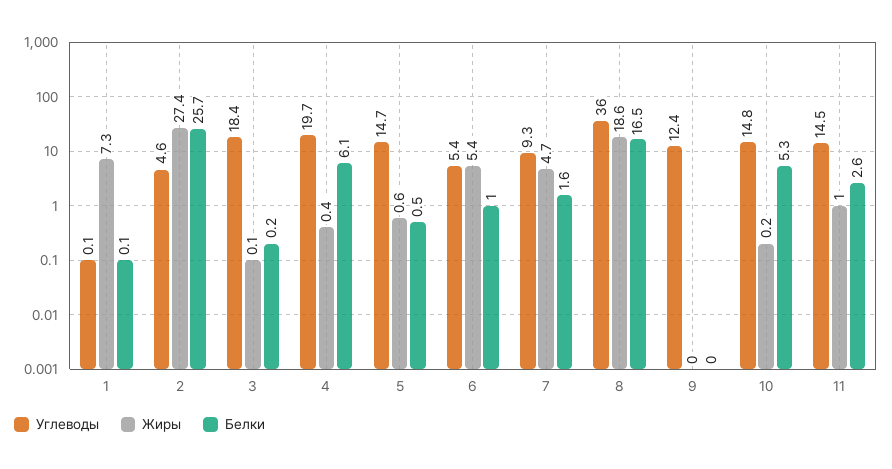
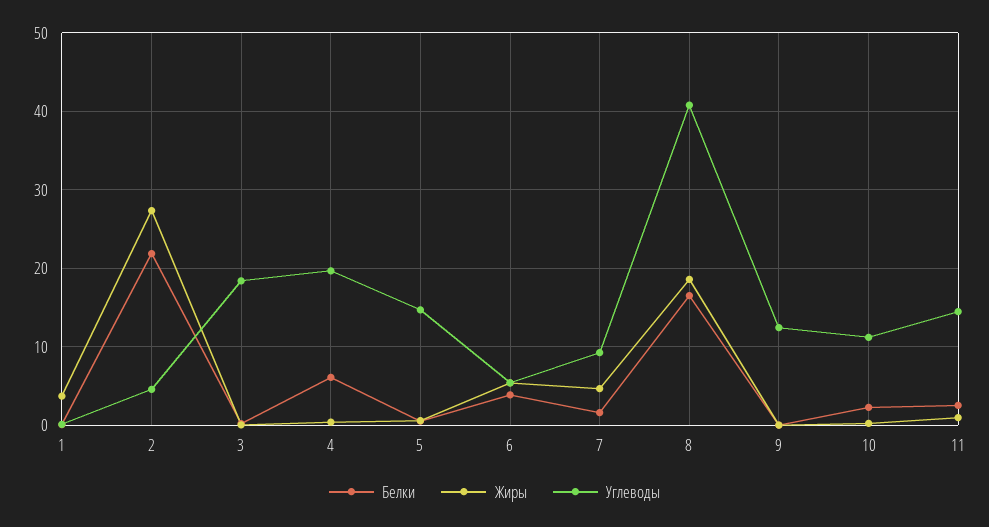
Жиры, 1: 7.3 -> 4
Белки, 2: 25.7 -> 22
Белки, 6: 1 -> 4
Углеводы, 8: 36 -> 41
Углеводы, 10: 14.8 -> 11
Белки, 10: 5.3 -> 2

